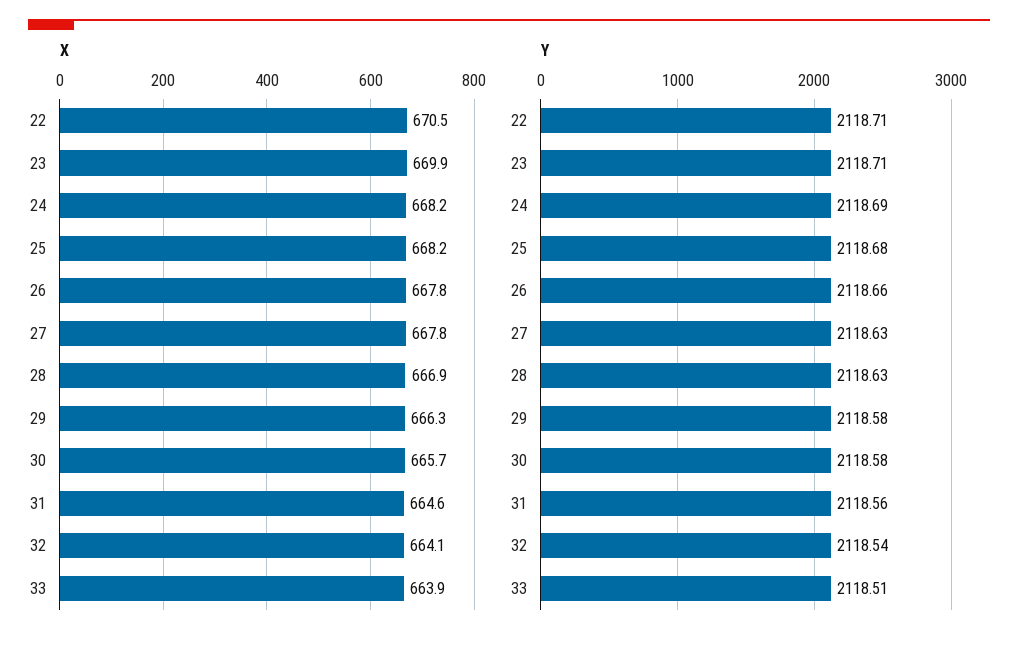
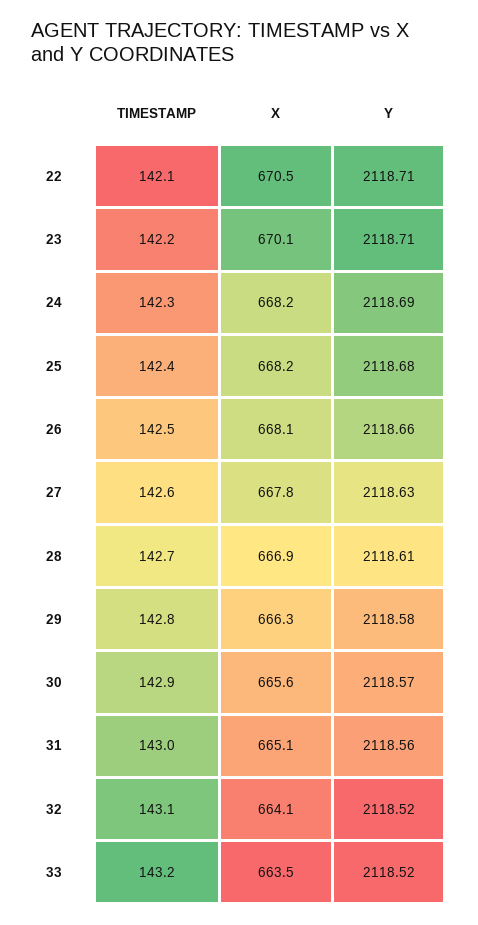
X, 23: 669.9 -> 670.1
X, 26: 667.8 -> 668.1
X, 30: 665.7 -> 665.6
X, 31: 664.6 -> 665.1
X, 33: 663.9 -> 663.5
Y, 28: 2118.63 -> 2118.61
Y, 30: 2118.58 -> 2118.57
Y, 32: 2118.54 -> 2118.52
Y, 33: 2118.51 -> 2118.52
TIMESTAMP, 22: none -> 142.1
TIMESTAMP, 23: none -> 142.2
TIMESTAMP, 24: none -> 142.3
TIMESTAMP, 25: none -> 142.4
TIMESTAMP, 26: none -> 142.5
TIMESTAMP, 27: none -> 142.6
TIMESTAMP, 28: none -> 142.7
TIMESTAMP, 29: none -> 142.8
TIMESTAMP, 30: none -> 142.9
TIMESTAMP, 31: none -> 143
TIMESTAMP, 32: none -> 143.1
TIMESTAMP, 33: none -> 143.2

